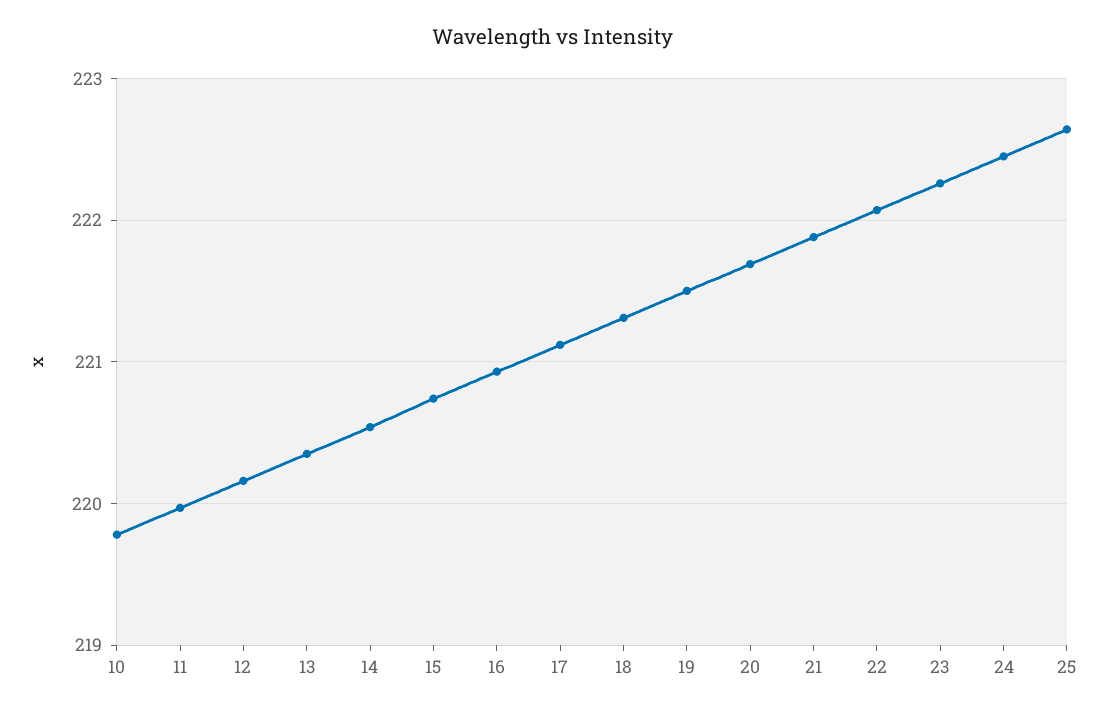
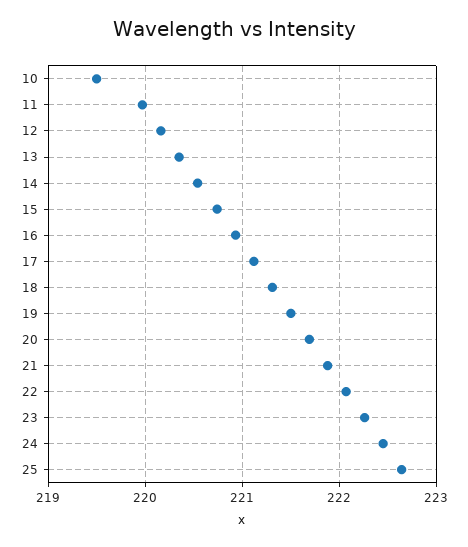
10: 219.8 -> 219.5

